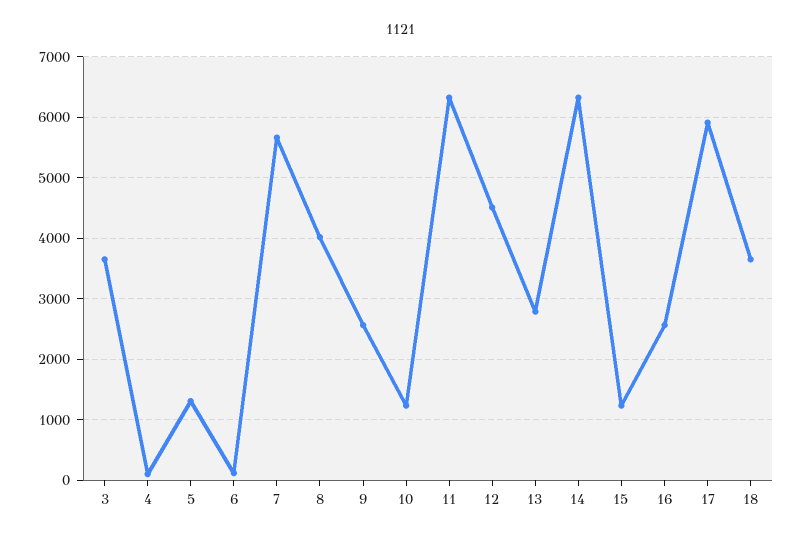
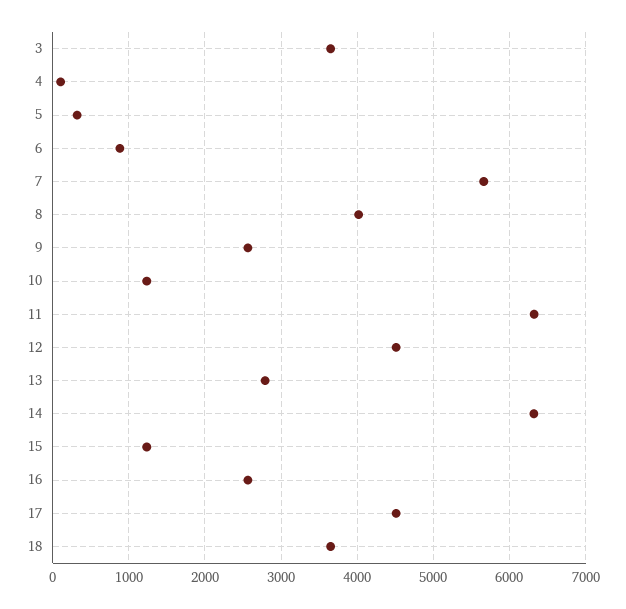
5: 1300 -> 300
6: 100 -> 900
17: 5900 -> 4500

